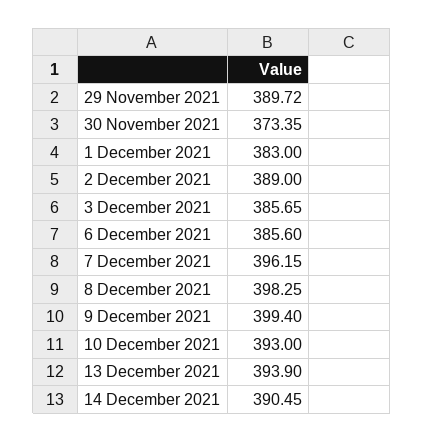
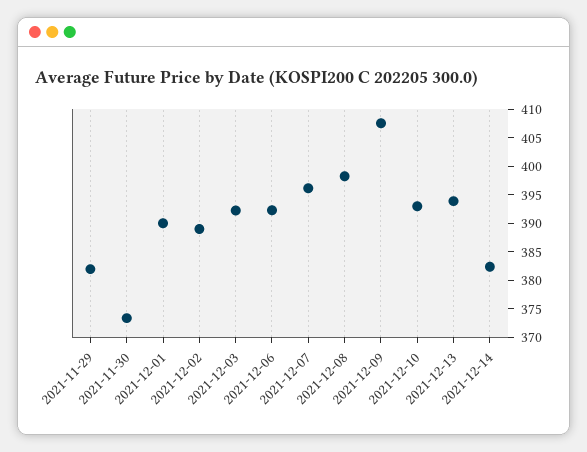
29 November 2021: 389.72 -> 382.5
1 December 2021: 383 -> 390
3 December 2021: 385.65 -> 392.5
6 December 2021: 385.6 -> 392.5
9 December 2021: 399.4 -> 407.5
14 December 2021: 390.45 -> 382.5

